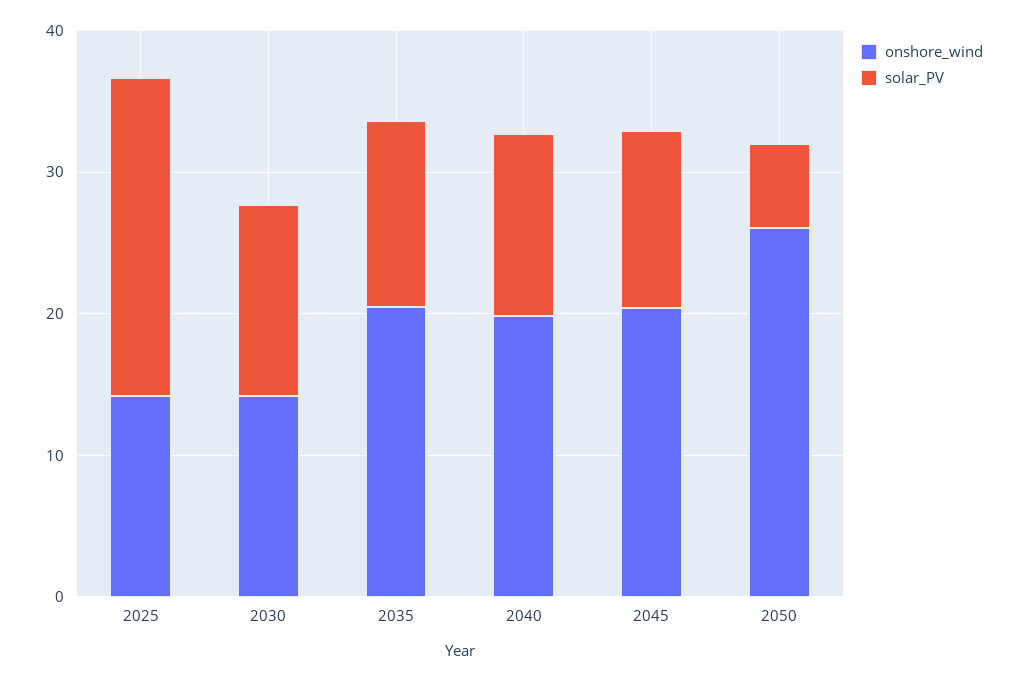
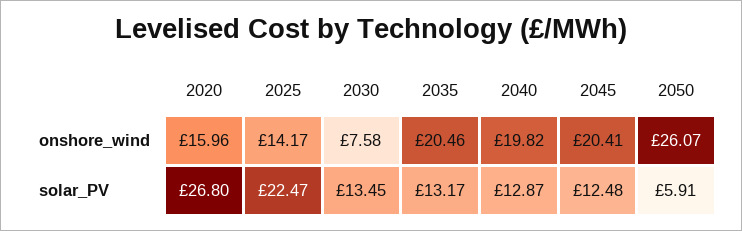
onshore_wind, 2030: 14 -> 7.58
onshore_wind, 2020: none -> 15.96
solar_PV, 2020: none -> 26.8

